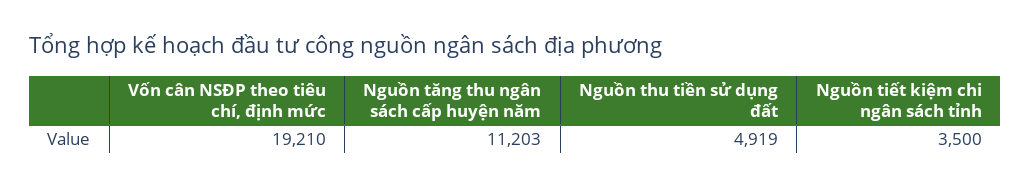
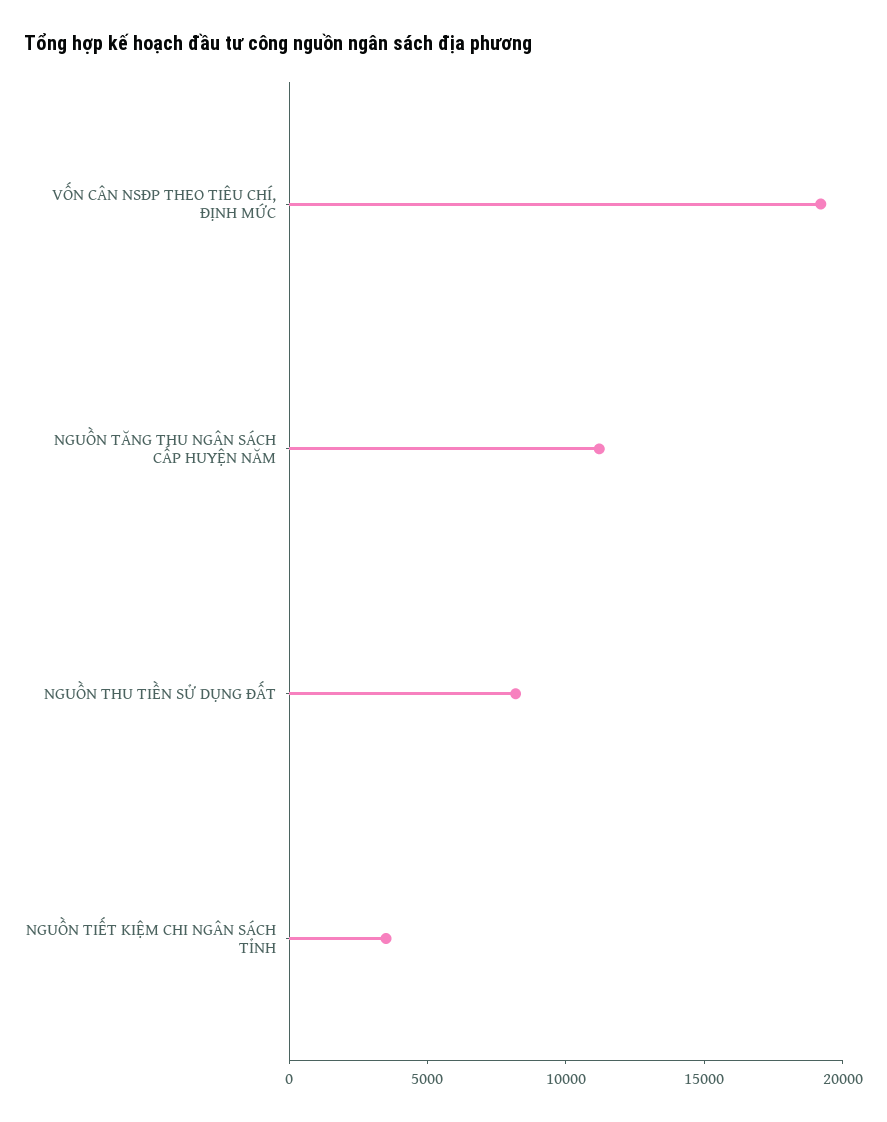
Nguồn thu tiền sử dụng đất: 4919 -> 8000

